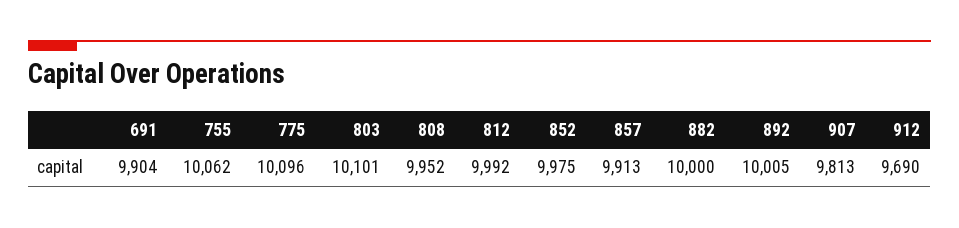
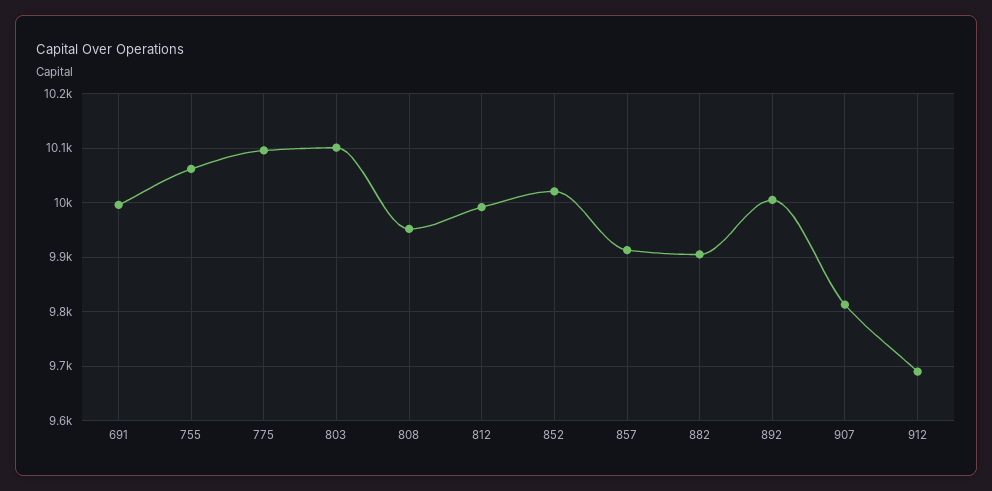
691: 9904 -> 10000
852: 9975 -> 10020
882: 10000 -> 9900

